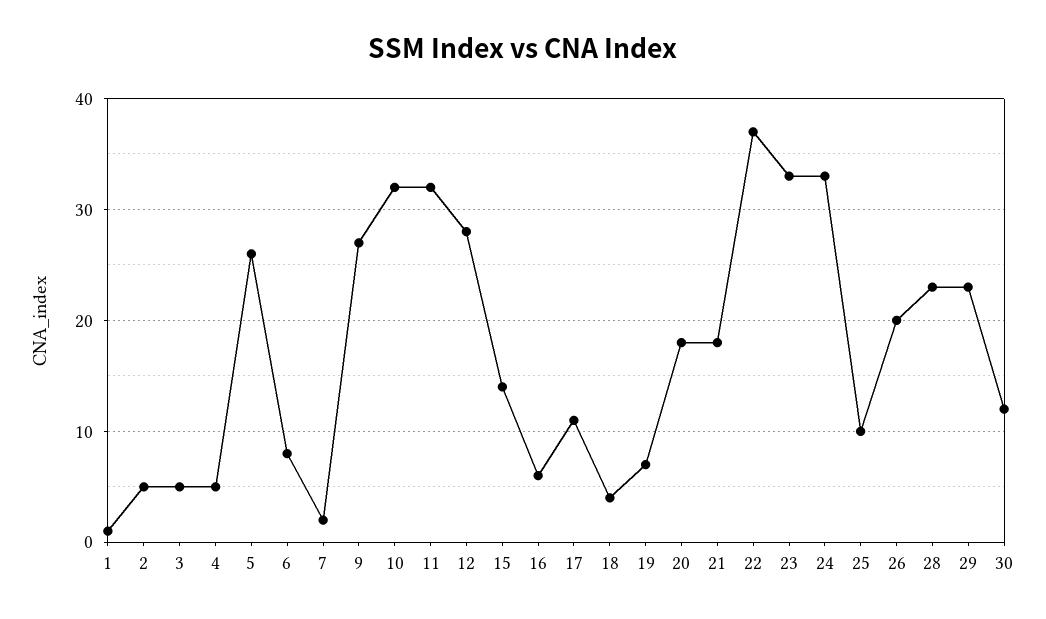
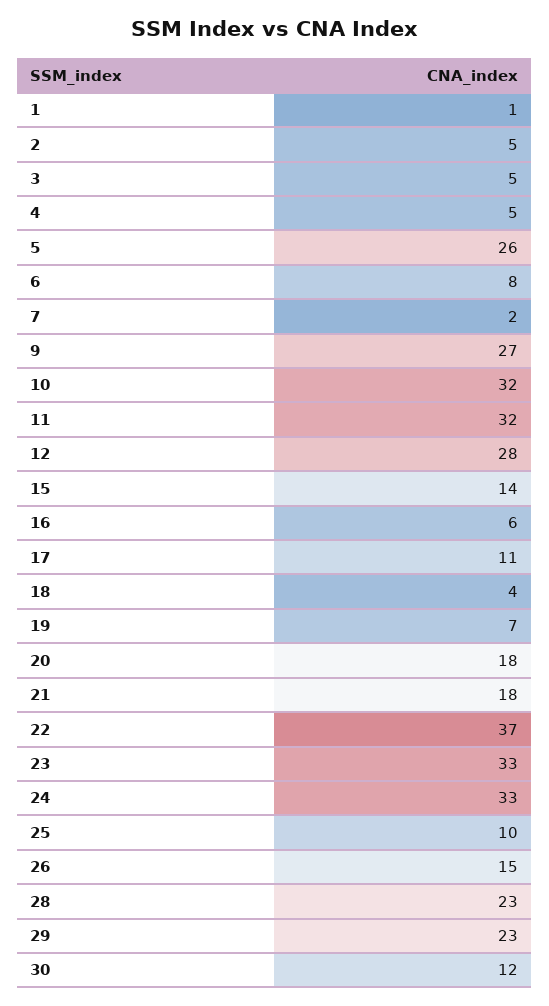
26: 20 -> 15

